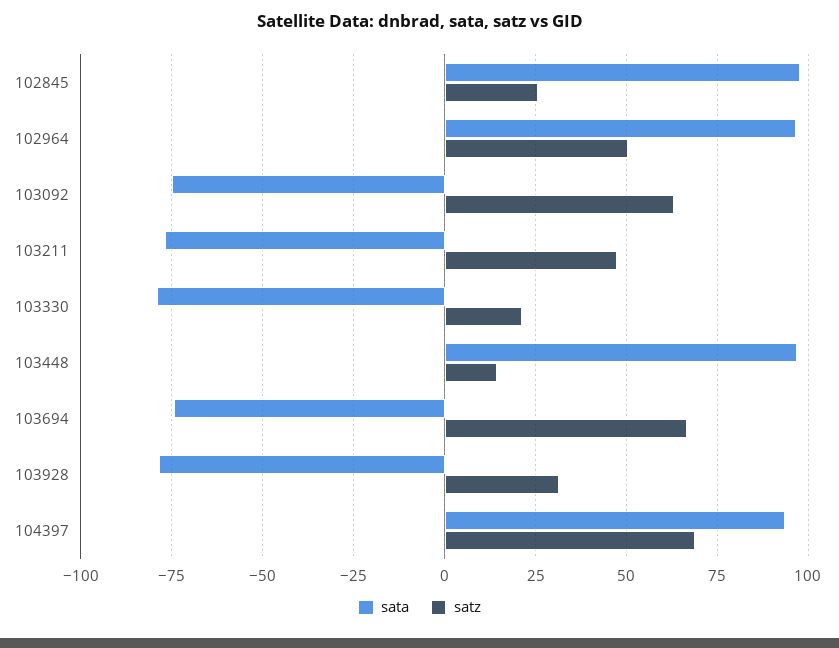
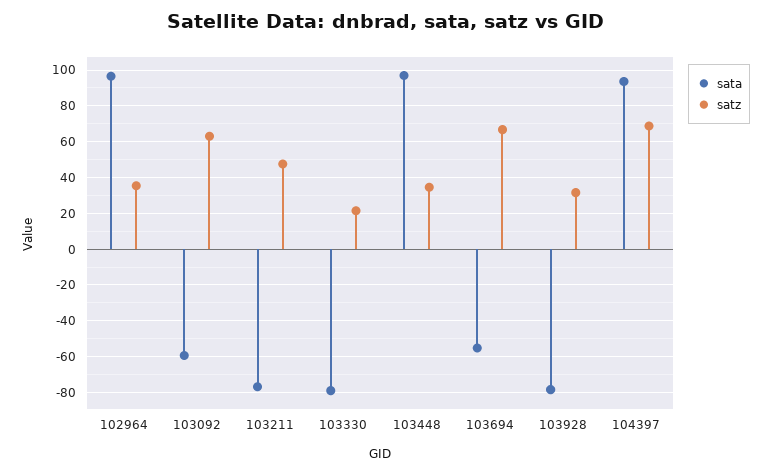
sata, 102845: 97.5 -> none
satz, 102845: 25 -> none
satz, 102964: 50 -> 35
sata, 103092: -75 -> -60
satz, 103448: 15 -> 35
sata, 103694: -75 -> -55

